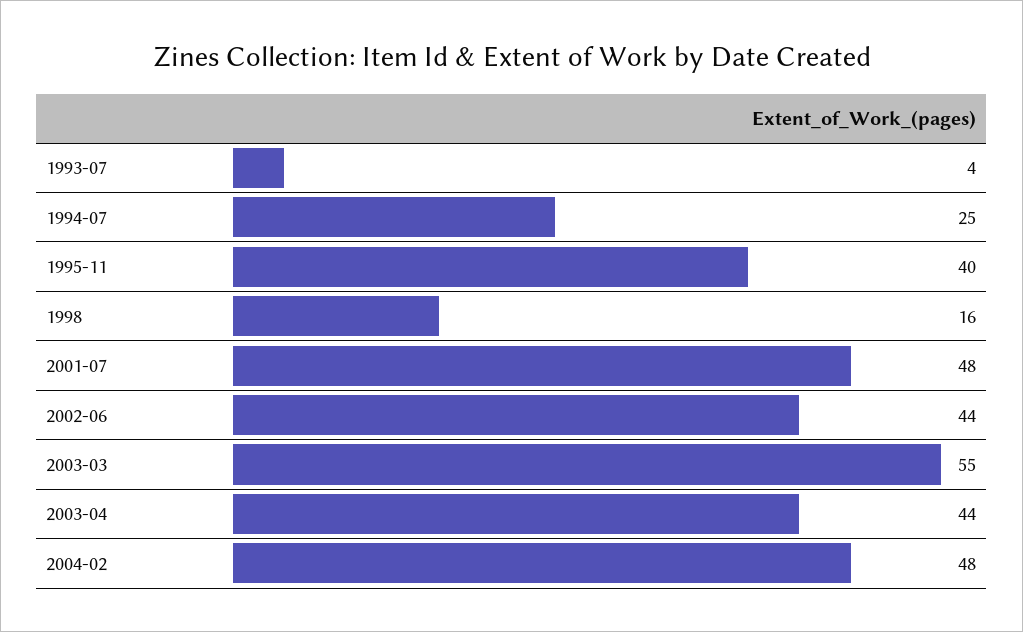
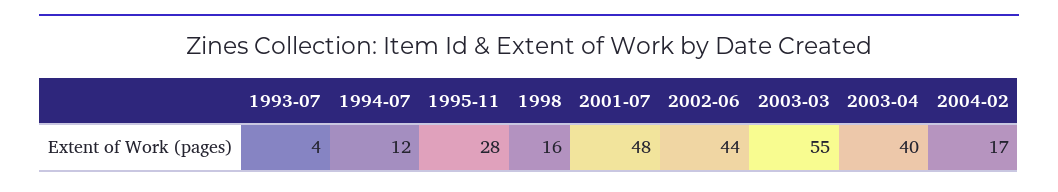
1994-07: 25 -> 12
1995-11: 40 -> 28
2003-04: 44 -> 40
2004-02: 48 -> 17

